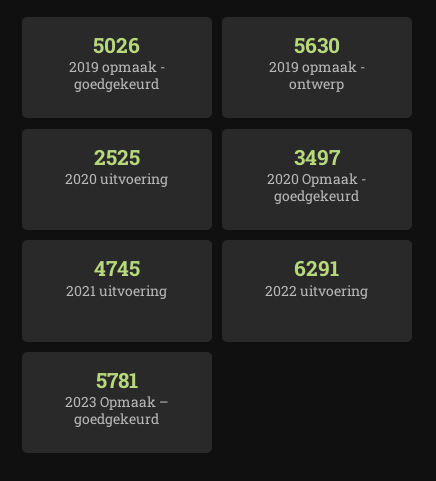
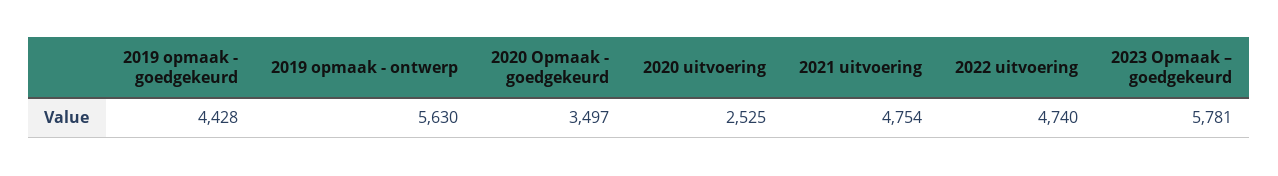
2019 opmaak - goedgekeurd: 5026 -> 4428
2021 uitvoering: 4745 -> 4754
2022 uitvoering: 6291 -> 4740

